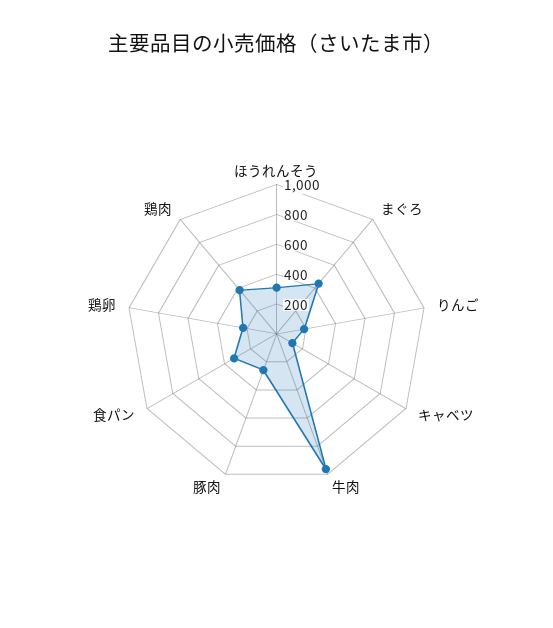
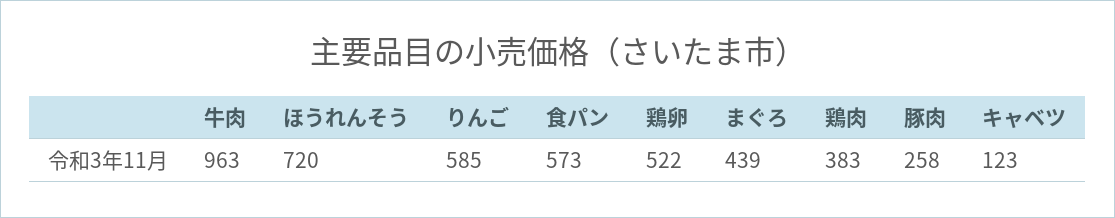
ほうれんそう: 300 -> 720
りんご: 200 -> 585
食パン: 300 -> 573
鶏卵: 200 -> 522

